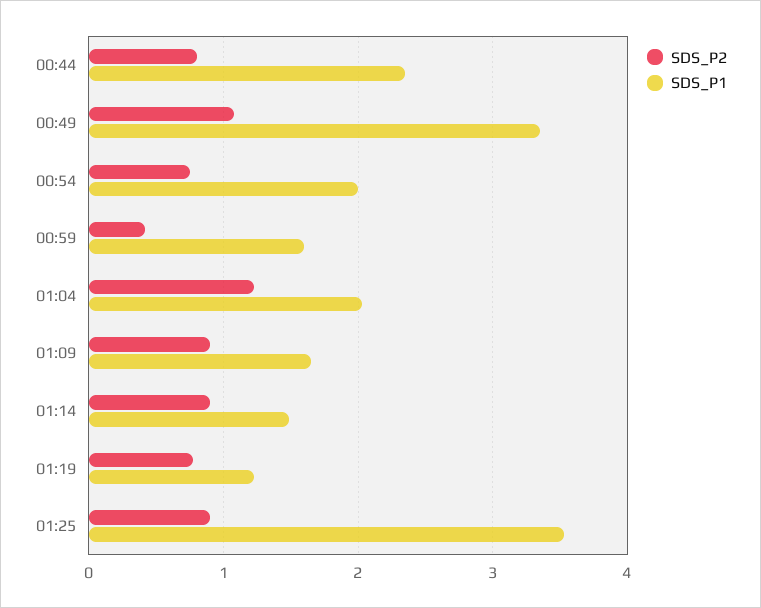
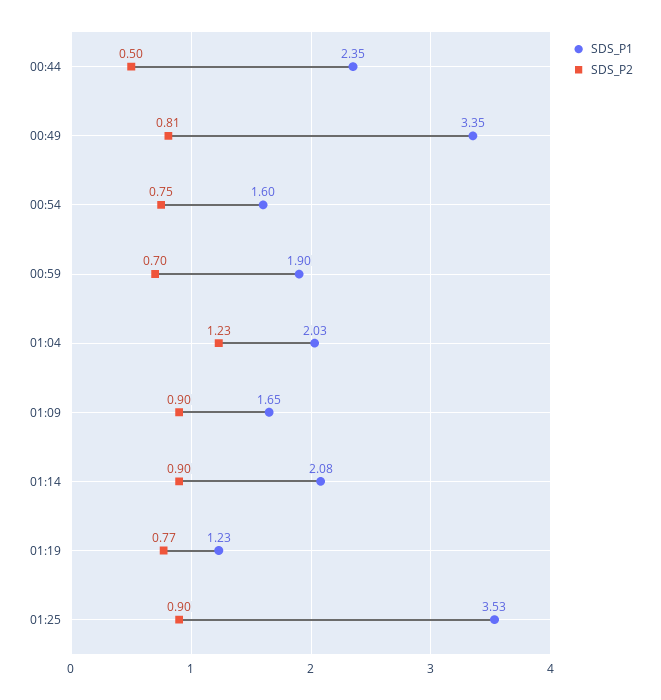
SDS_P2, 00:44: 0.8 -> 0.5
SDS_P2, 00:49: 1.1 -> 0.81
SDS_P1, 00:54: 2 -> 1.6
SDS_P2, 00:59: 0.4 -> 0.7
SDS_P1, 00:59: 1.6 -> 1.9
SDS_P1, 01:14: 1.5 -> 2.08

